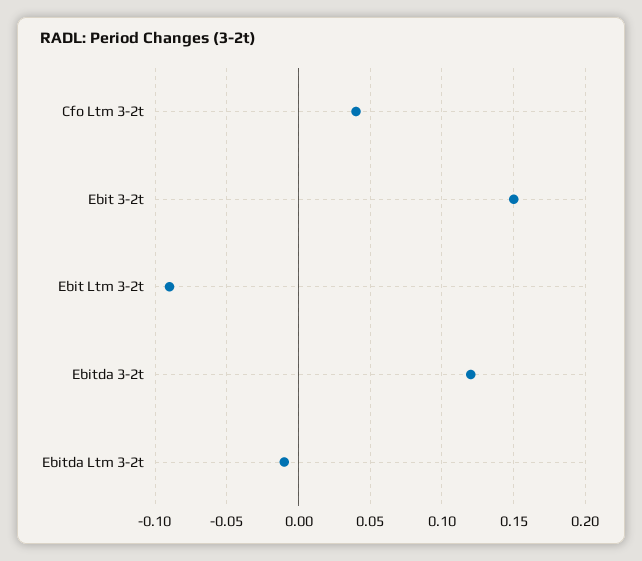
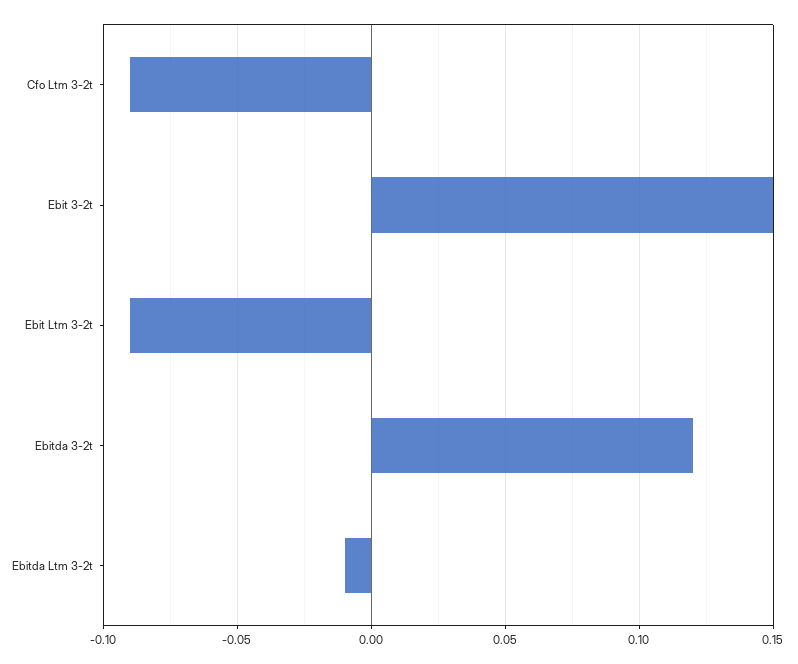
Cfo Ltm 3-2t: 0.04 -> -0.09

